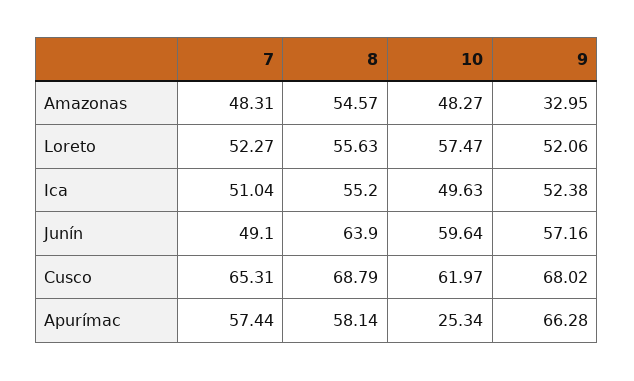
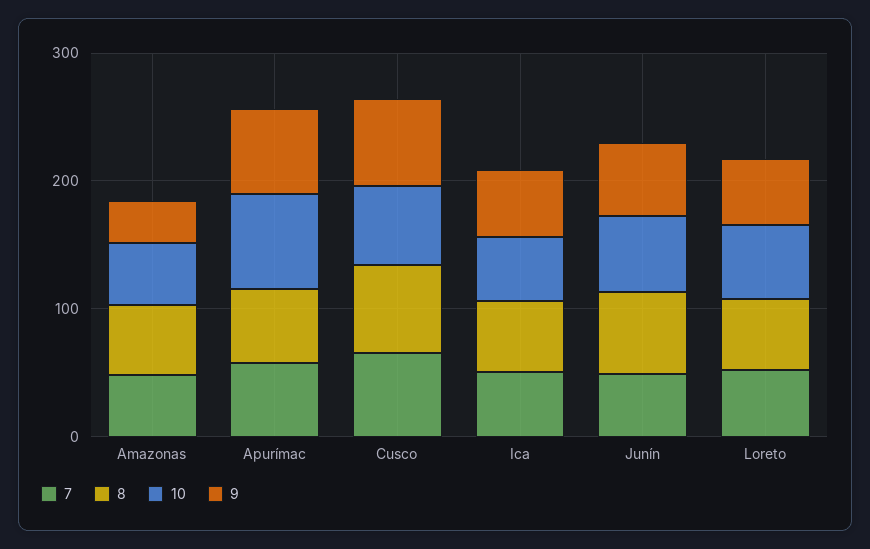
10, Apurímac: 25.34 -> 80

